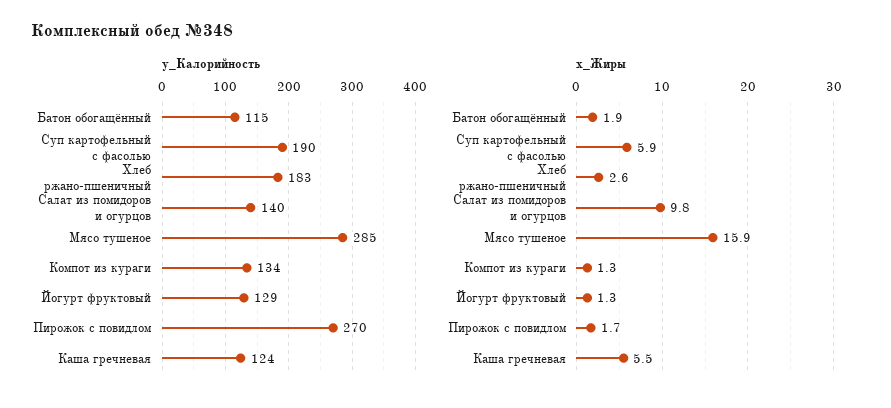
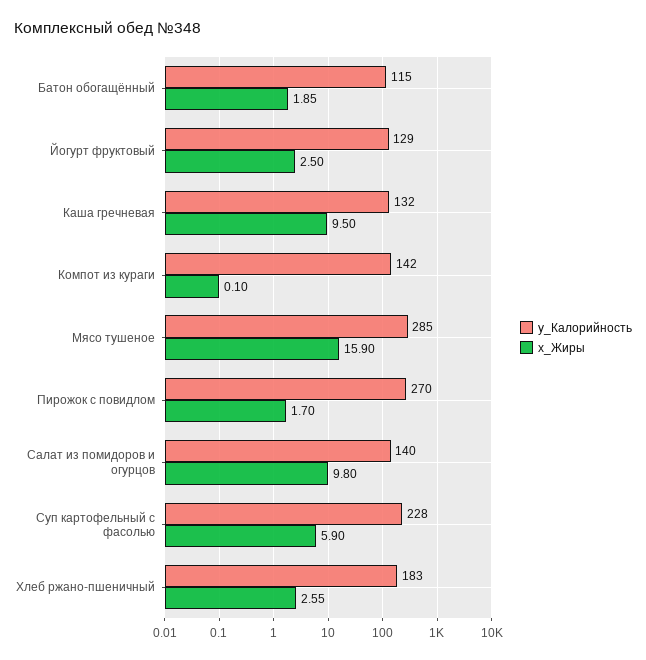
y_Калорийность, Суп картофельный с фасолью: 190 -> 228
y_Калорийность, Компот из кураги: 134 -> 142
y_Калорийность, Каша гречневая: 124 -> 132
x_Жиры, Компот из кураги: 1.3 -> 0.1
x_Жиры, Йогурт фруктовый: 1.3 -> 2.5
x_Жиры, Каша гречневая: 5.5 -> 9.5

